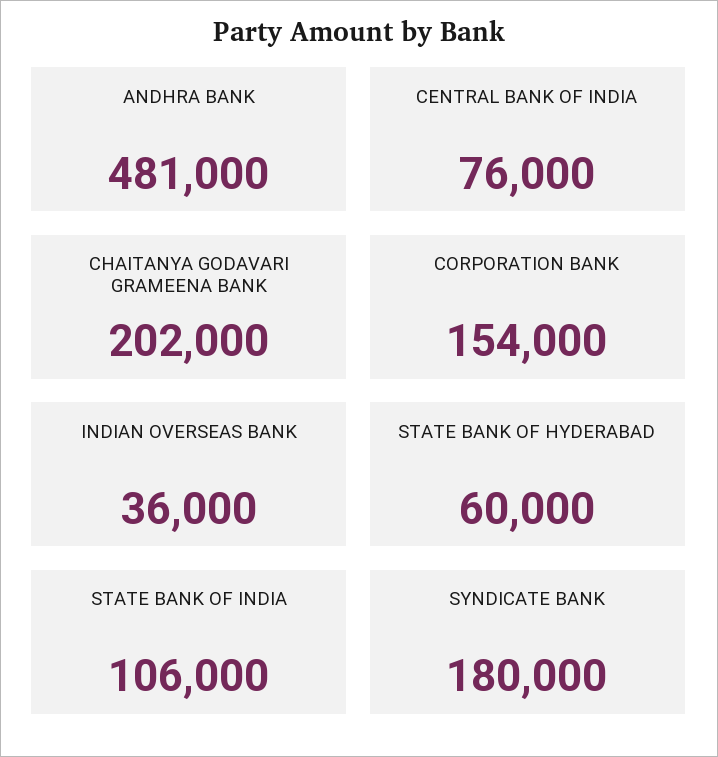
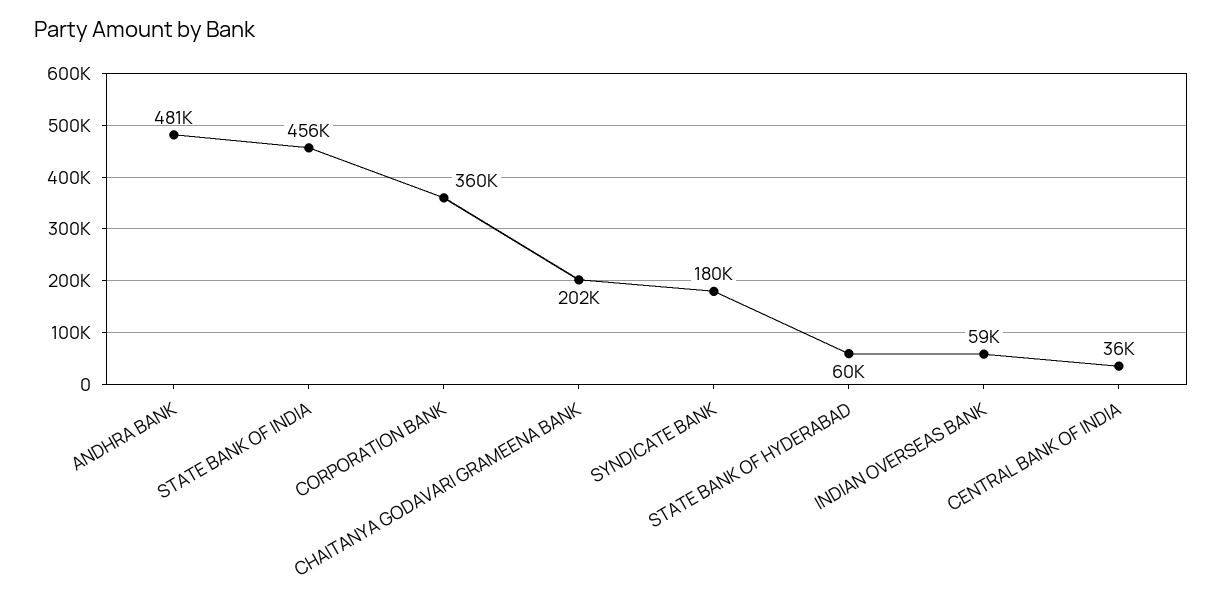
CENTRAL BANK OF INDIA: 76000 -> 36000
CORPORATION BANK: 154000 -> 360000
INDIAN OVERSEAS BANK: 36000 -> 59000
STATE BANK OF INDIA: 106000 -> 456000

